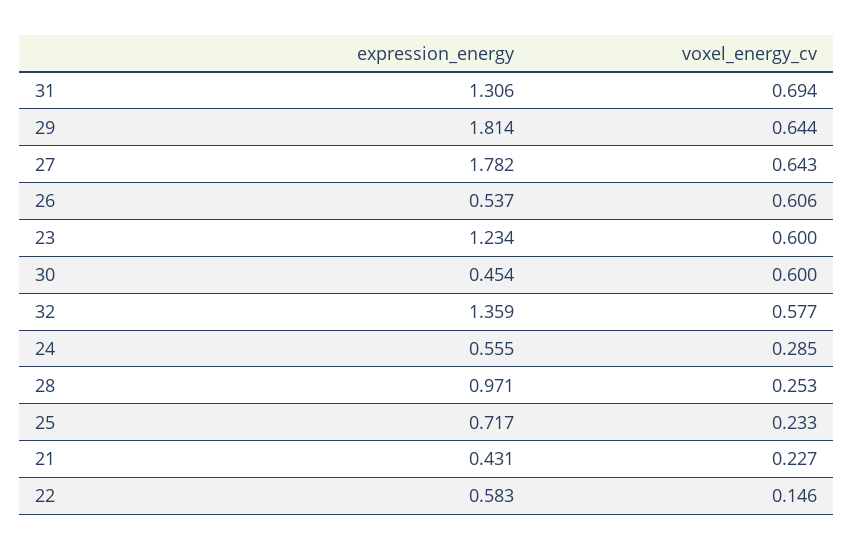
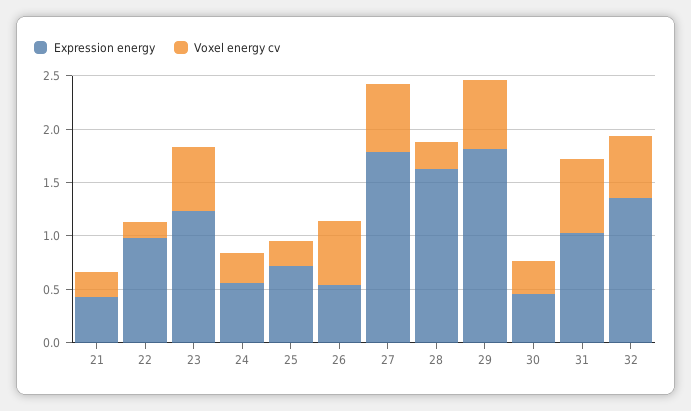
expression_energy, 31: 1.306 -> 1
voxel_energy_cv, 30: 0.6 -> 0.3
expression_energy, 28: 0.971 -> 1.6
expression_energy, 22: 0.583 -> 1

